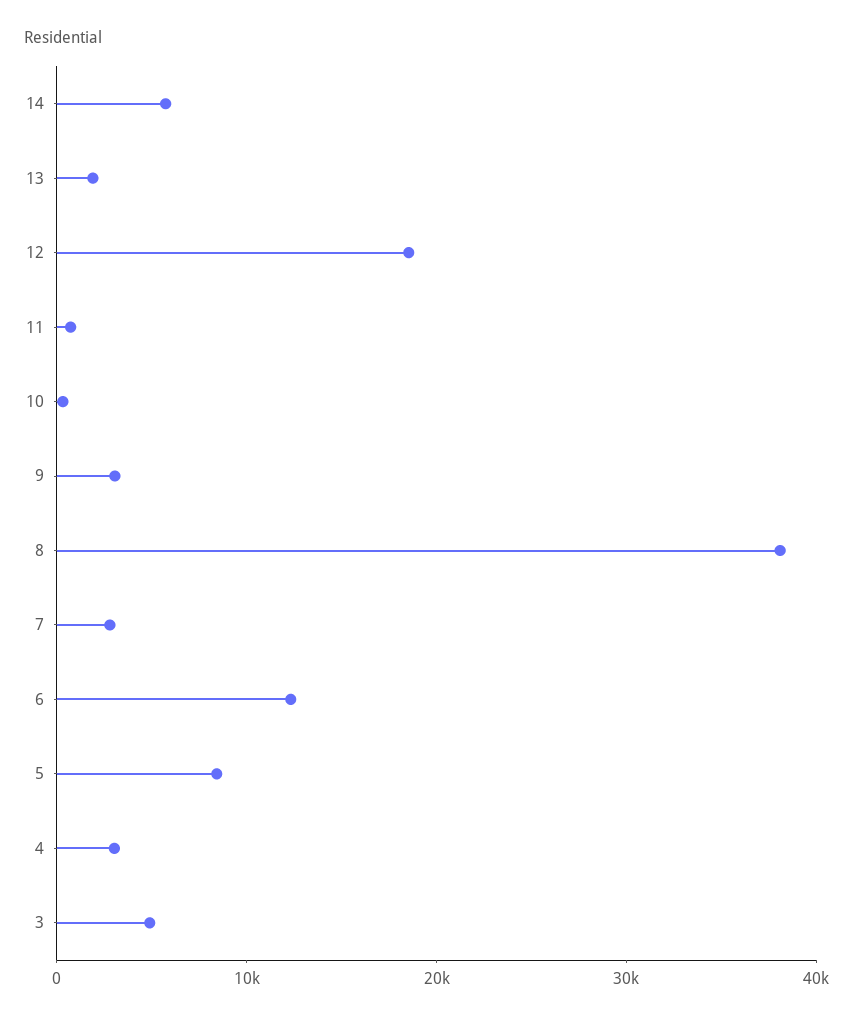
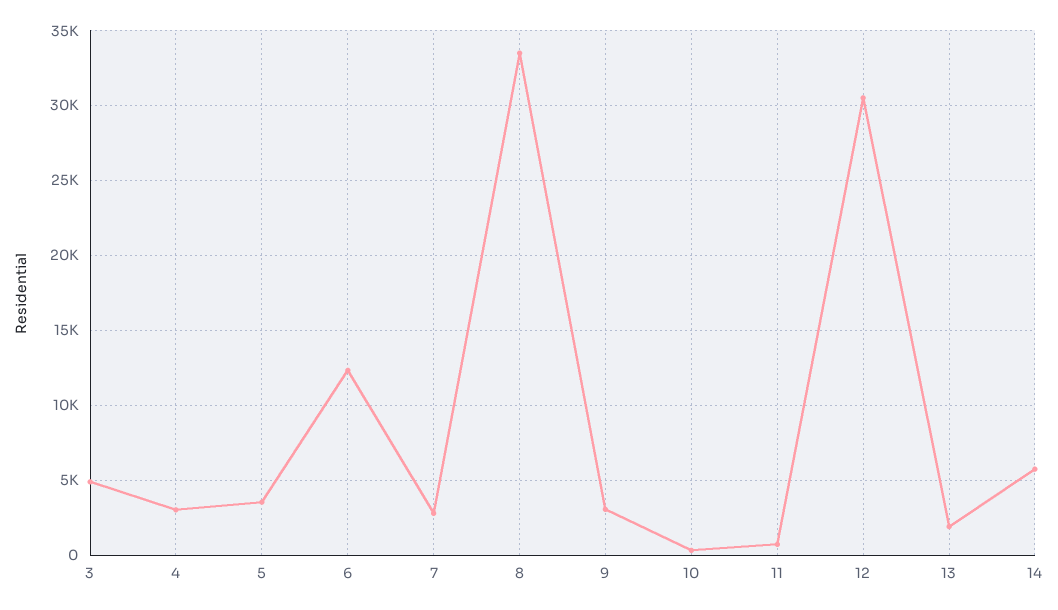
12: 18000 -> 30500
8: 38000 -> 33500
5: 8000 -> 3500

